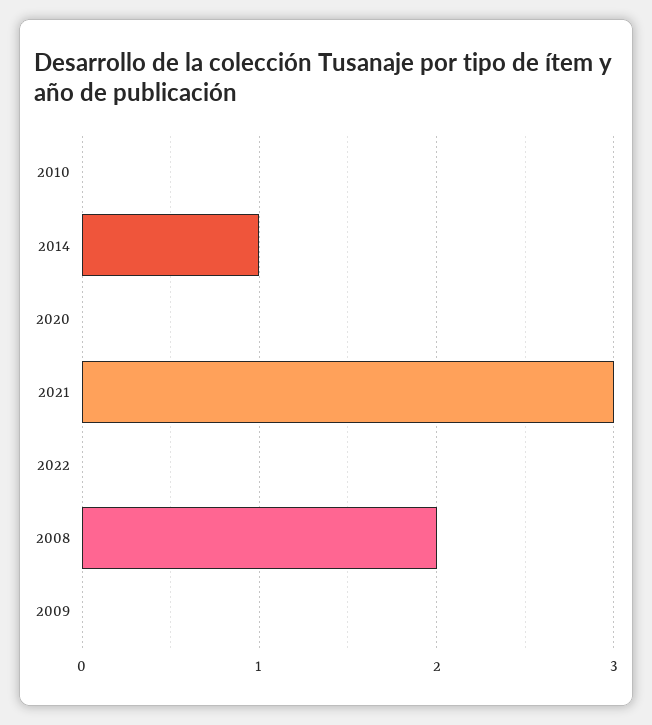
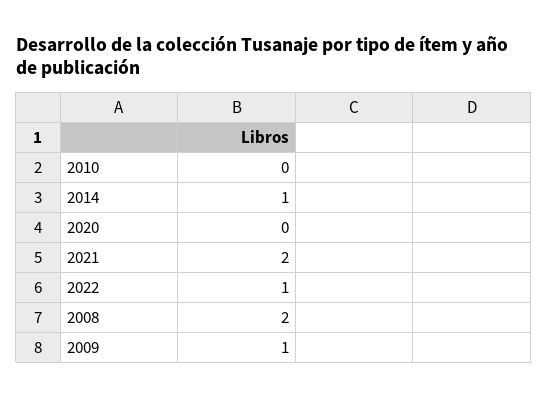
2021: 3 -> 2
2022: 0 -> 1
2009: 0 -> 1

